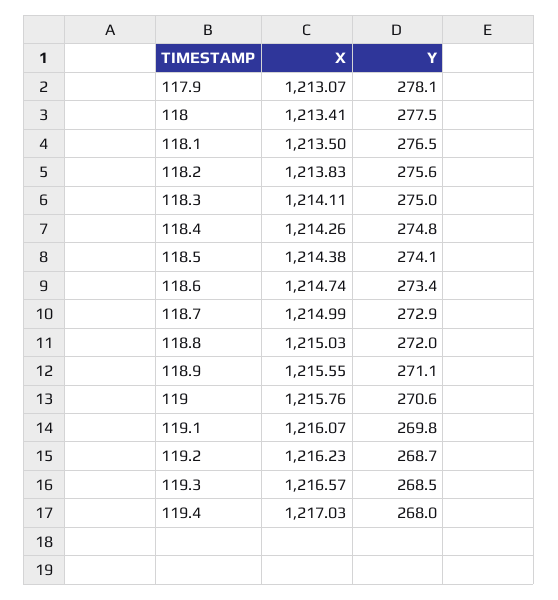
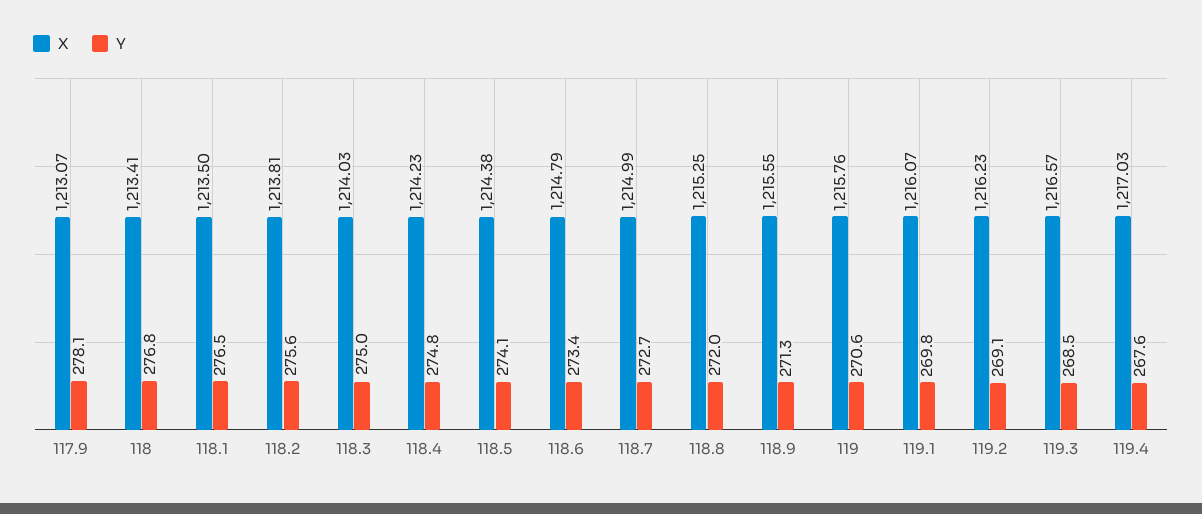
Y, 118: 277.5 -> 276.8
X, 118.2: 1213.83 -> 1213.81
X, 118.3: 1214.11 -> 1214.03
X, 118.4: 1214.26 -> 1214.23
X, 118.6: 1214.74 -> 1214.79
Y, 118.7: 272.9 -> 272.7
X, 118.8: 1215.03 -> 1215.25
Y, 118.9: 271.1 -> 271.3
Y, 119.2: 268.7 -> 269.1
Y, 119.4: 268 -> 267.6

